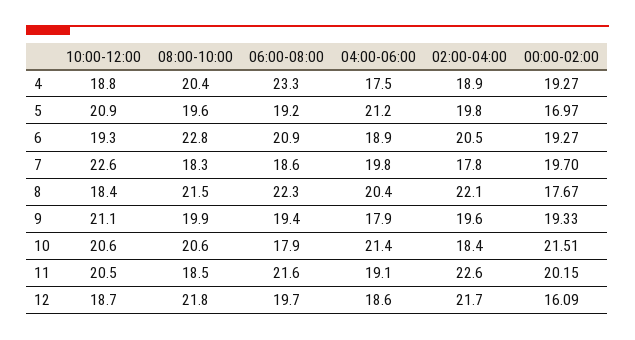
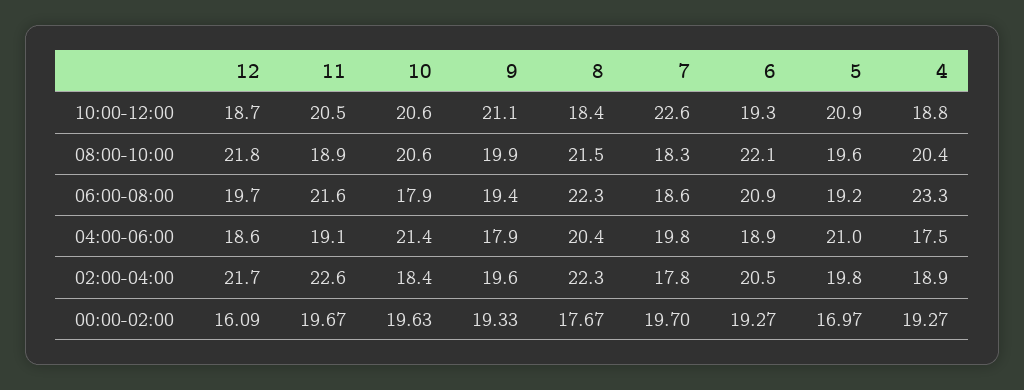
04:00-06:00, 5: 21.2 -> 21
08:00-10:00, 6: 22.8 -> 22.1
02:00-04:00, 8: 22.1 -> 22.3
00:00-02:00, 10: 21.51 -> 19.63
08:00-10:00, 11: 18.5 -> 18.9
00:00-02:00, 11: 20.15 -> 19.67

